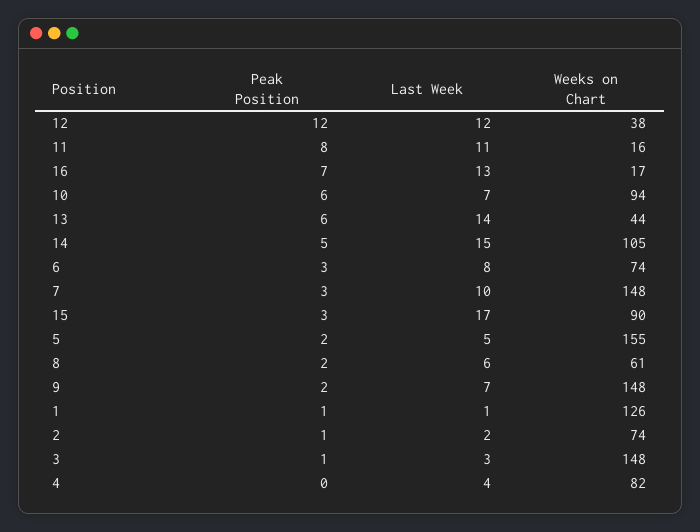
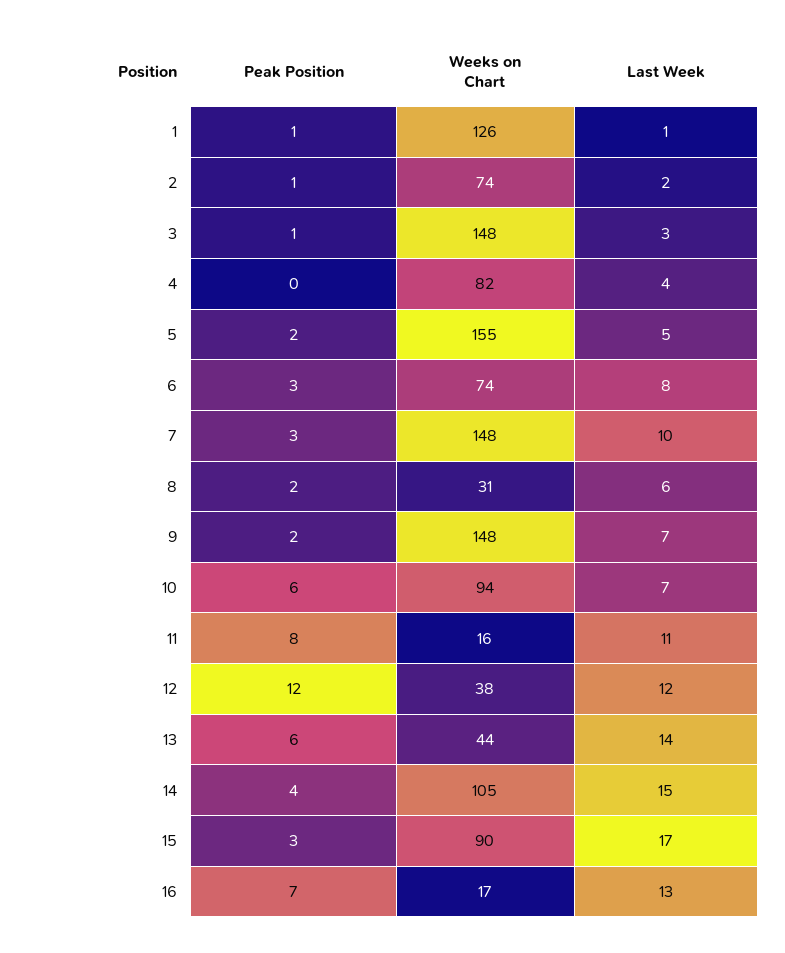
Peak Position, 14: 5 -> 4
Weeks on Chart, 8: 61 -> 31

